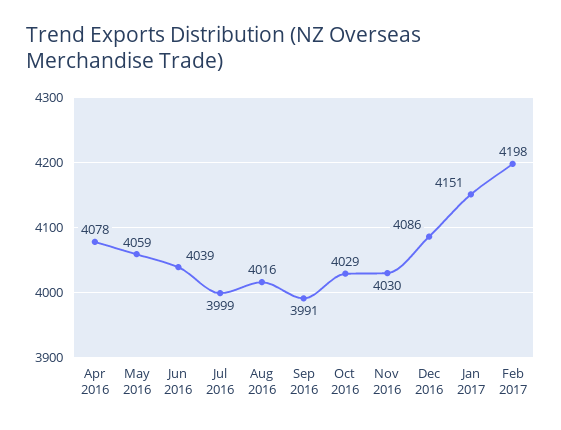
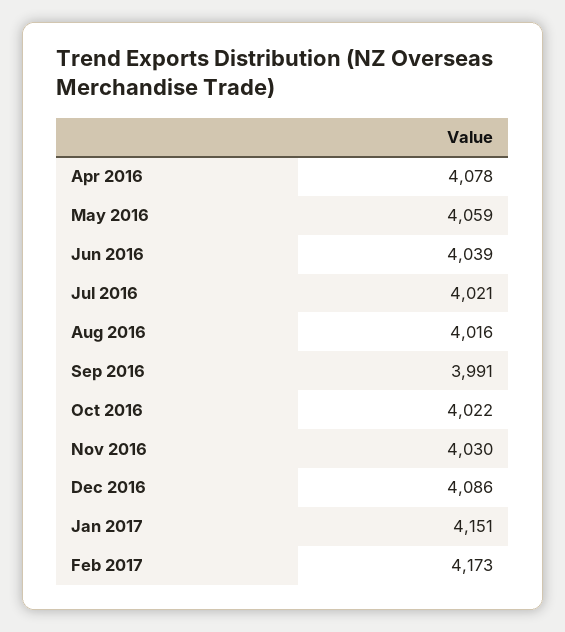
Jul 2016: 3999 -> 4021
Oct 2016: 4029 -> 4022
Feb 2017: 4198 -> 4173

